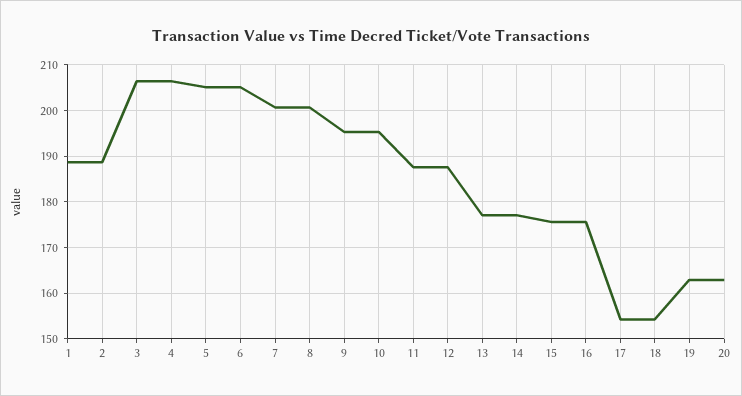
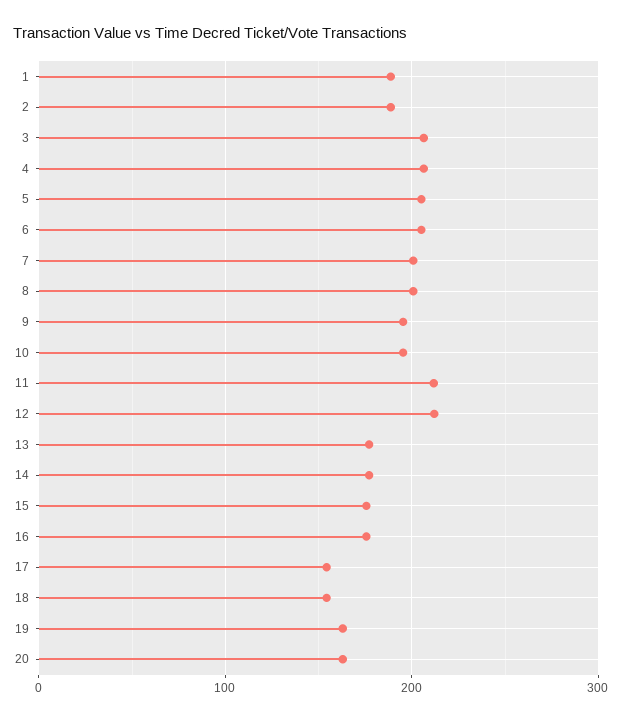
11: 188 -> 210
12: 188 -> 210

